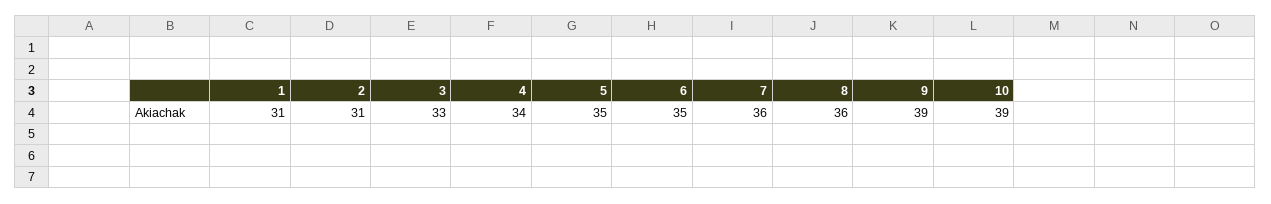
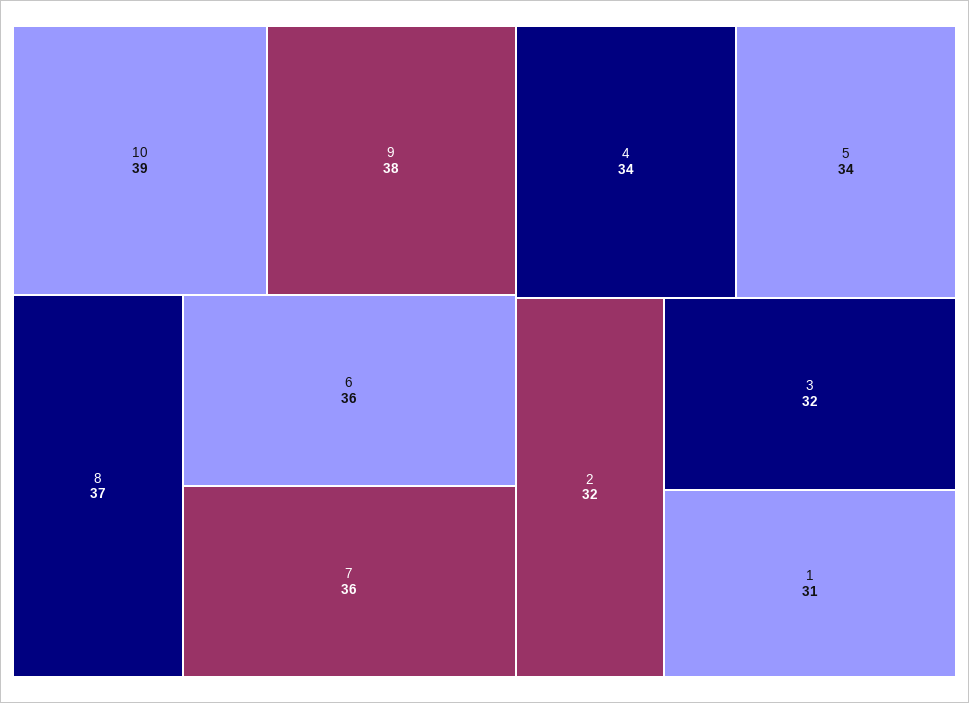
2: 31 -> 32
3: 33 -> 32
5: 35 -> 34
6: 35 -> 36
8: 36 -> 37
9: 39 -> 38

